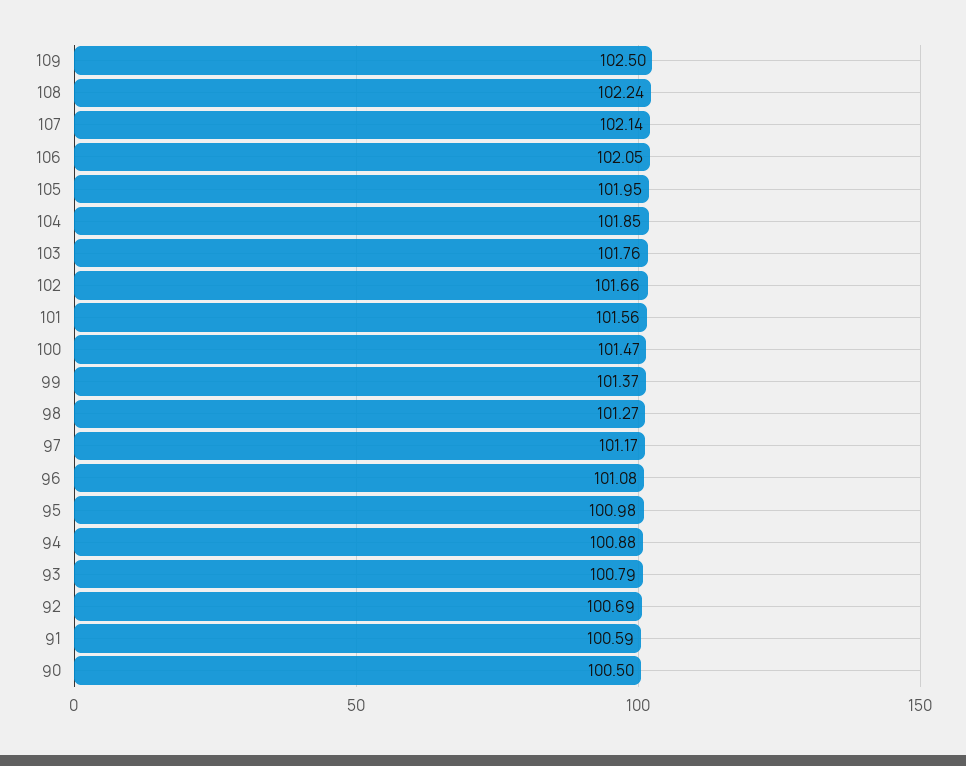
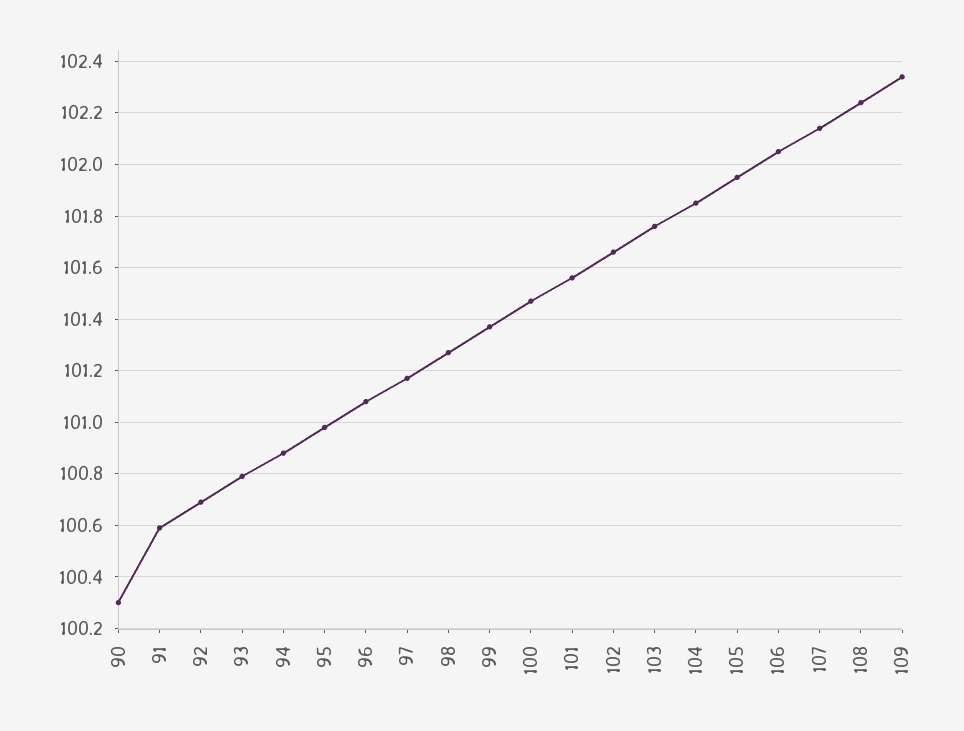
109: 102.5 -> 102.35
90: 100.5 -> 100.3

